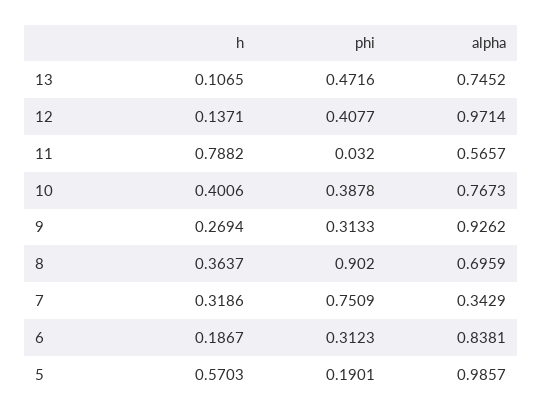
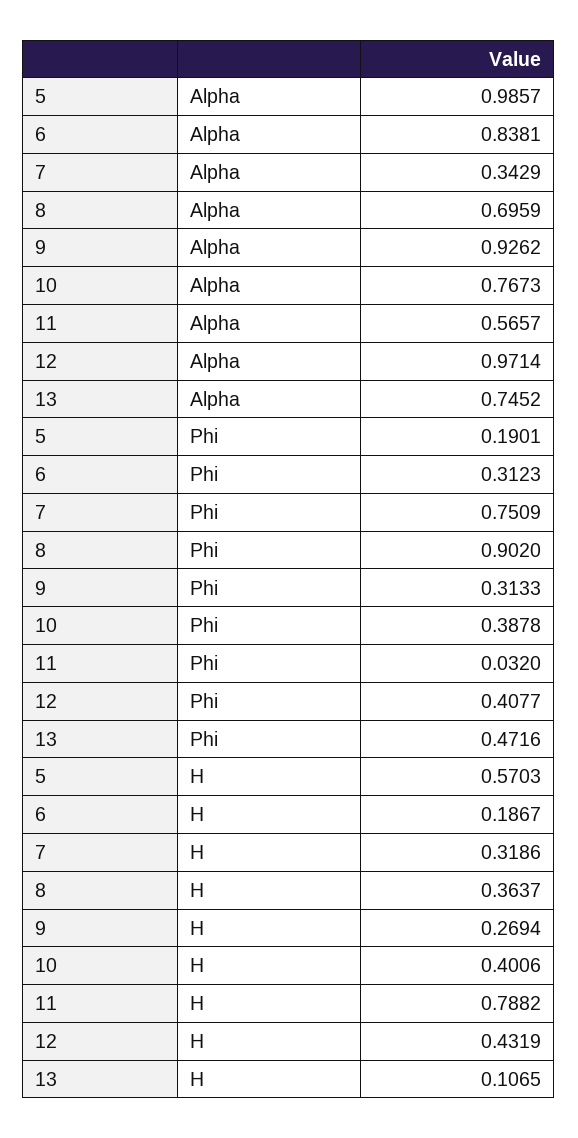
h, 12: 0.1371 -> 0.4319

